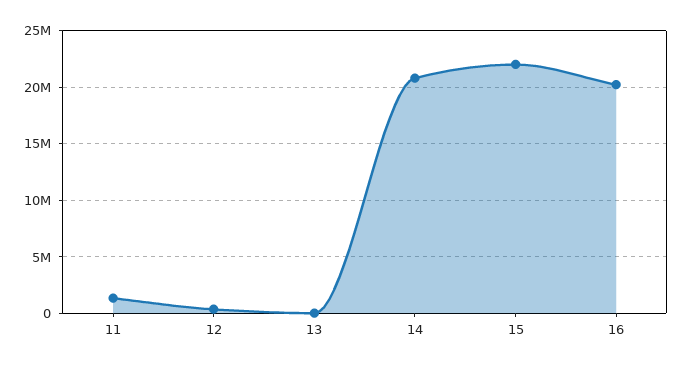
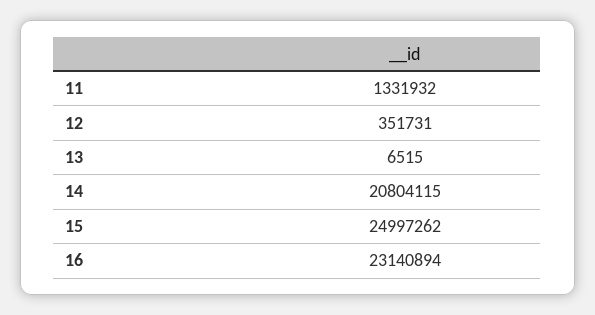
15: 22000000 -> 24997262
16: 20000000 -> 23140894

